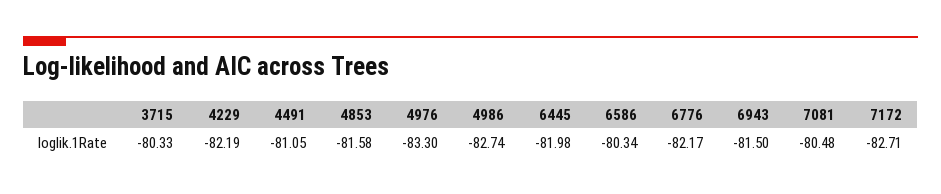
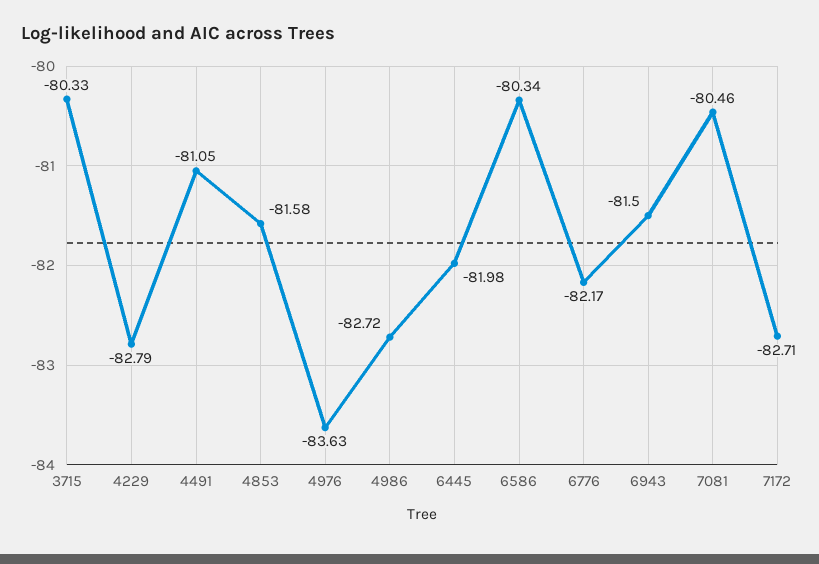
4229: -82.19 -> -82.79
4976: -83.3 -> -83.63
4986: -82.74 -> -82.72
7081: -80.48 -> -80.46

